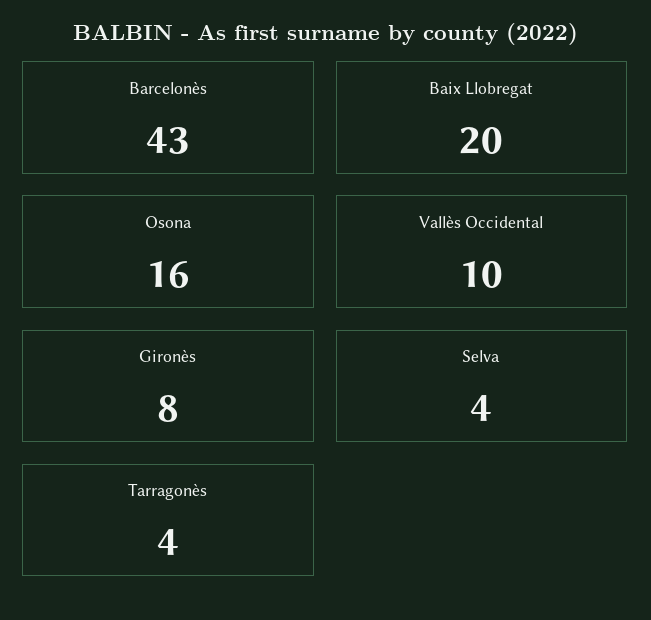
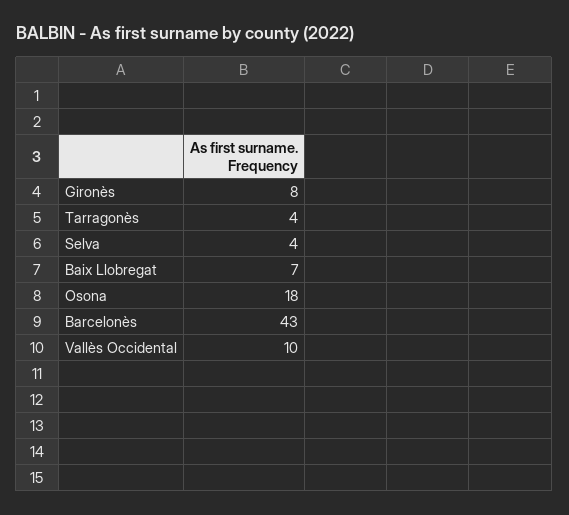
Baix Llobregat: 20 -> 7
Osona: 16 -> 18

